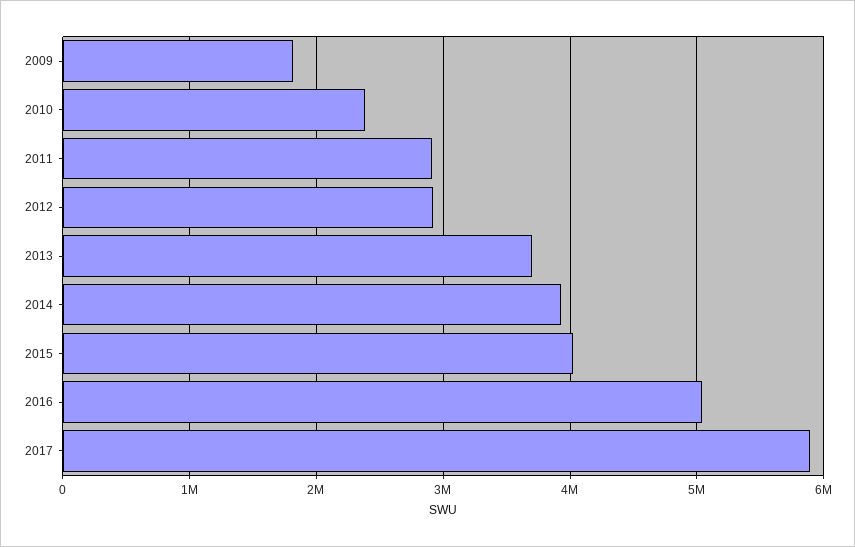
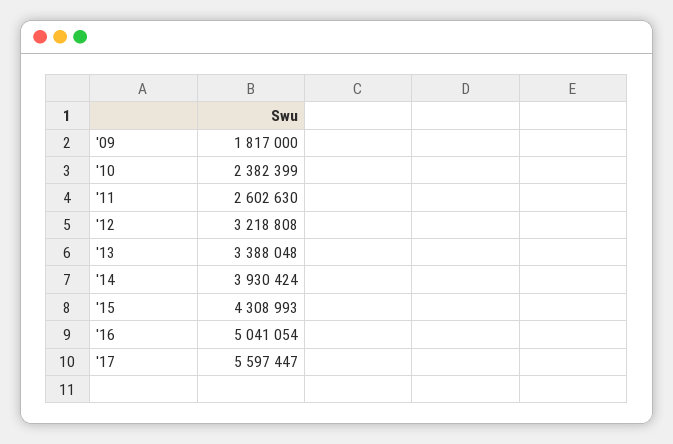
2011: 2900000 -> 2602630
2012: 2900000 -> 3218808
2013: 3700000 -> 3388048
2015: 4000000 -> 4308993
2017: 5900000 -> 5597447

